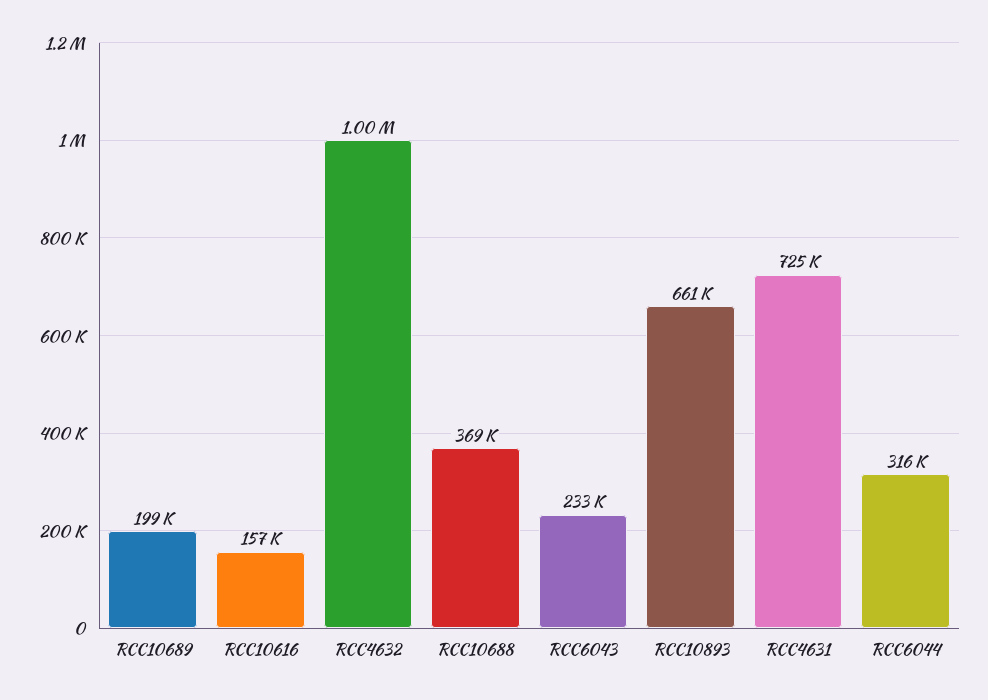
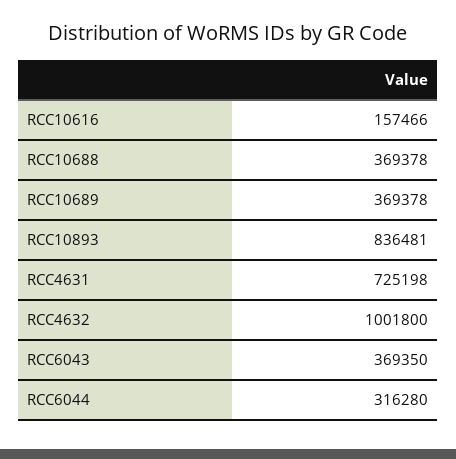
RCC10689: 199000 -> 369378
RCC6043: 233000 -> 369350
RCC10893: 661000 -> 836481

